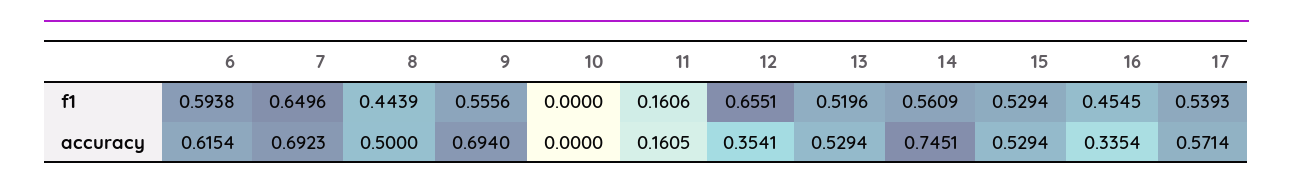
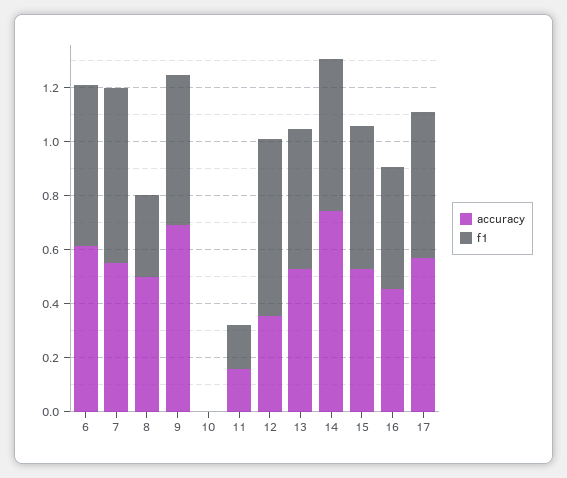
f1, 8: 0.4439 -> 0.3
accuracy, 7: 0.6923 -> 0.55
accuracy, 16: 0.3354 -> 0.45

